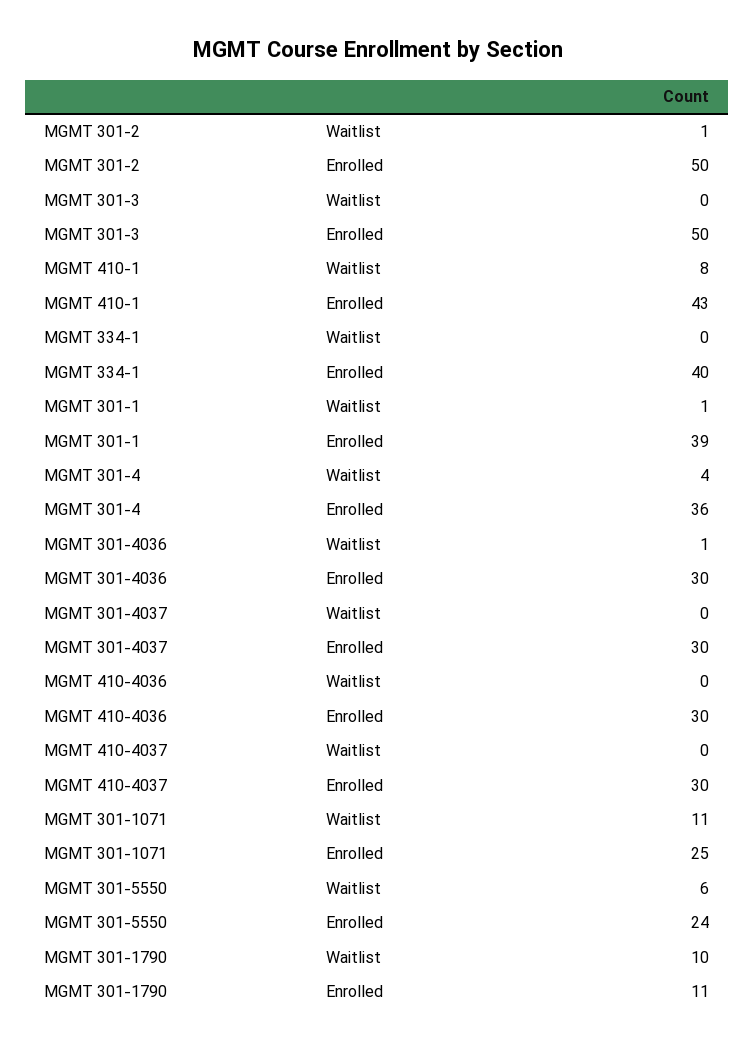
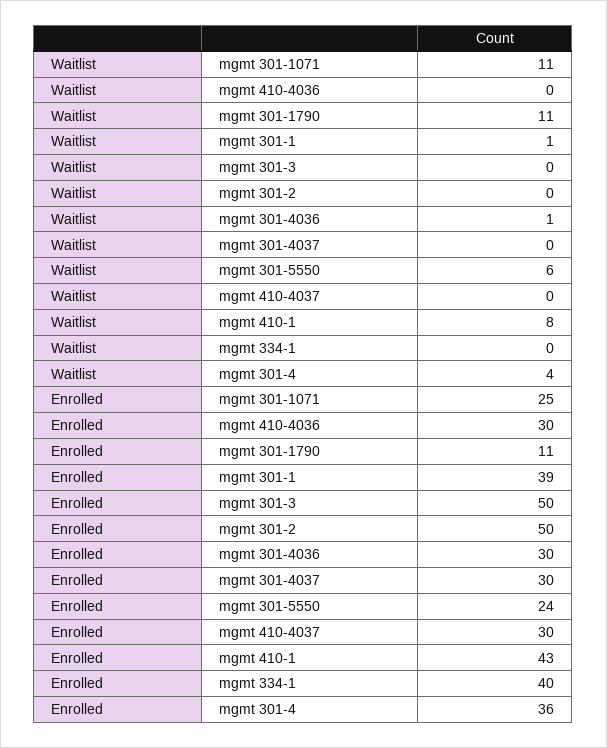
MGMT 301-2, Waitlist: 1 -> 0
MGMT 301-1790, Waitlist: 10 -> 11

